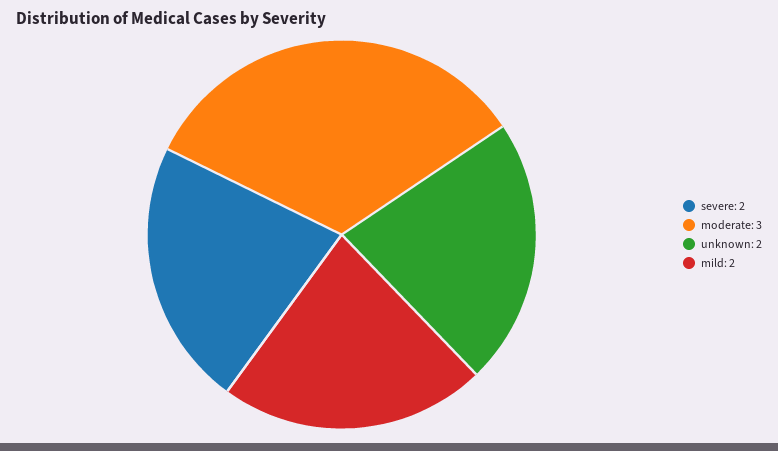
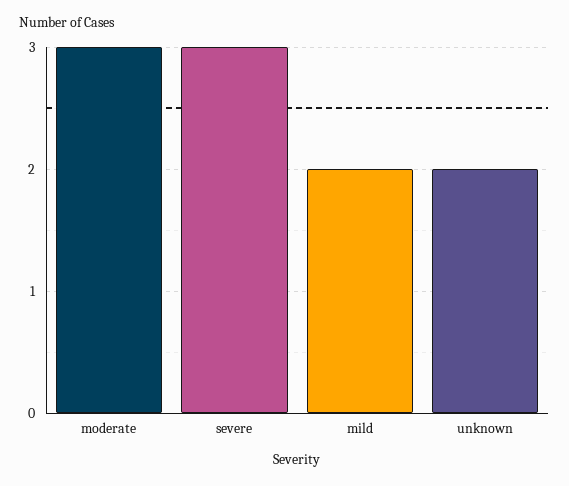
severe: 2 -> 3

